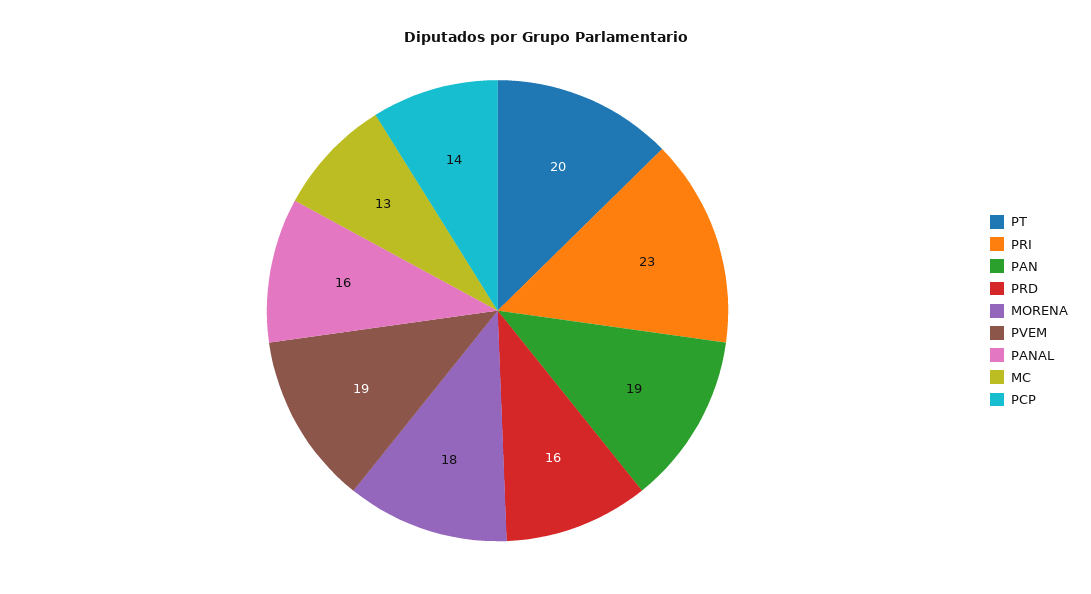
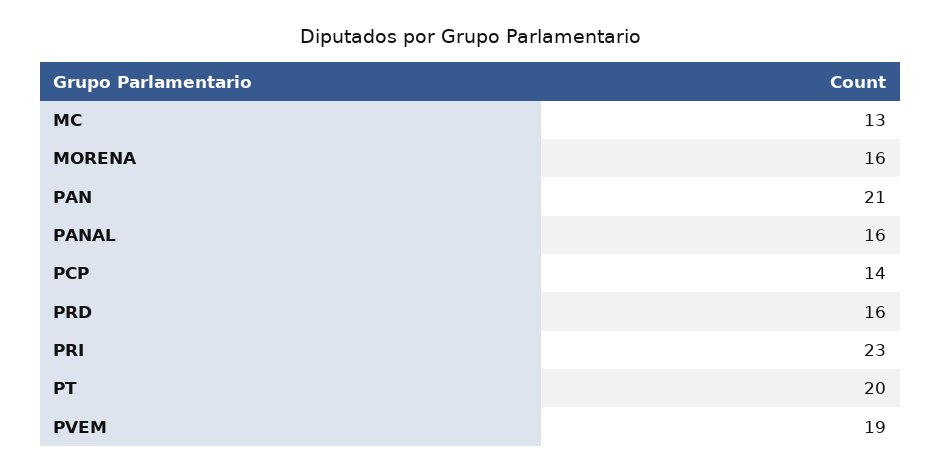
PAN: 19 -> 21
MORENA: 18 -> 16

